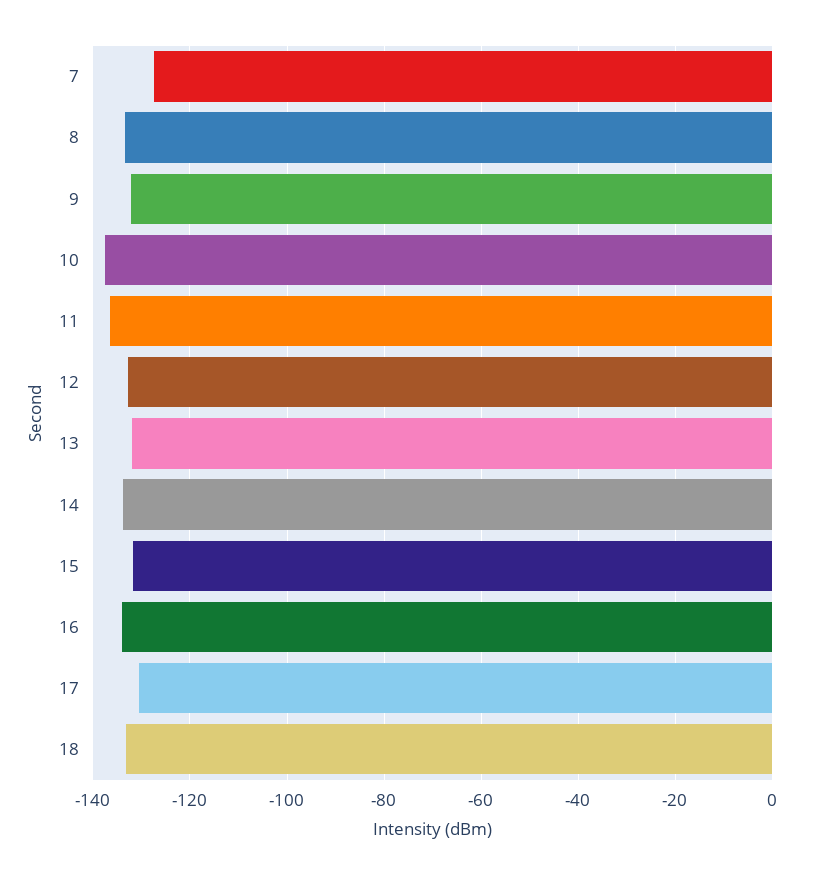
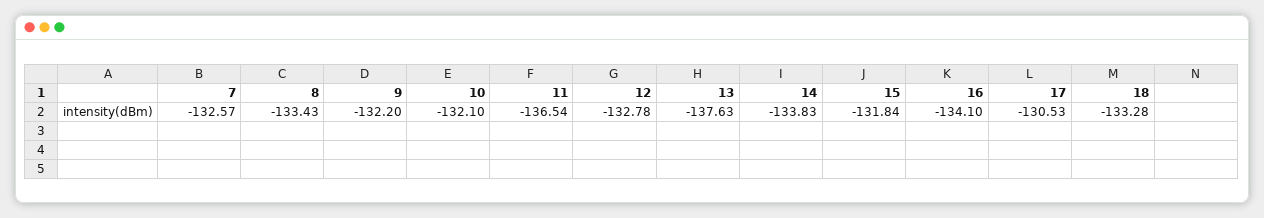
7: -128 -> -132.57
10: -138 -> -132.1
13: -132 -> -137.63

